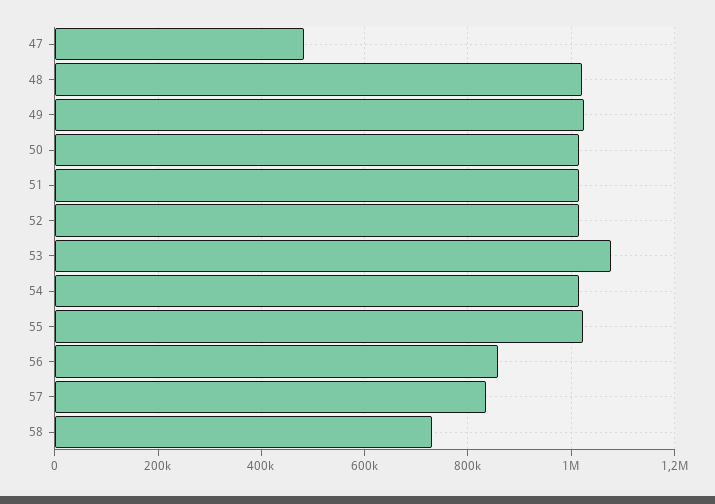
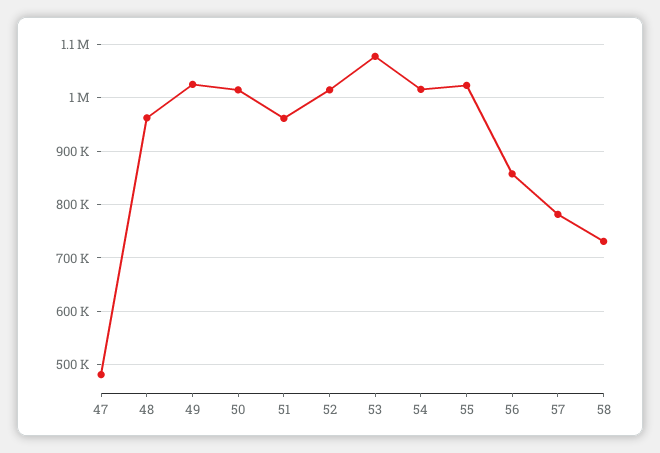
48: 1020000 -> 960000
51: 1020000 -> 960000
57: 840000 -> 780000

